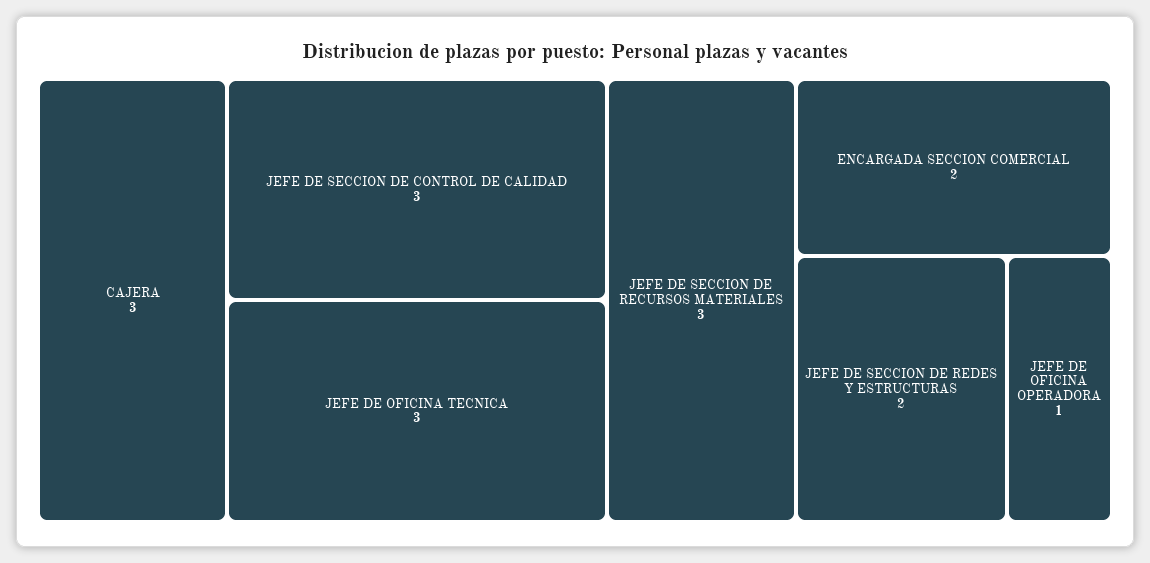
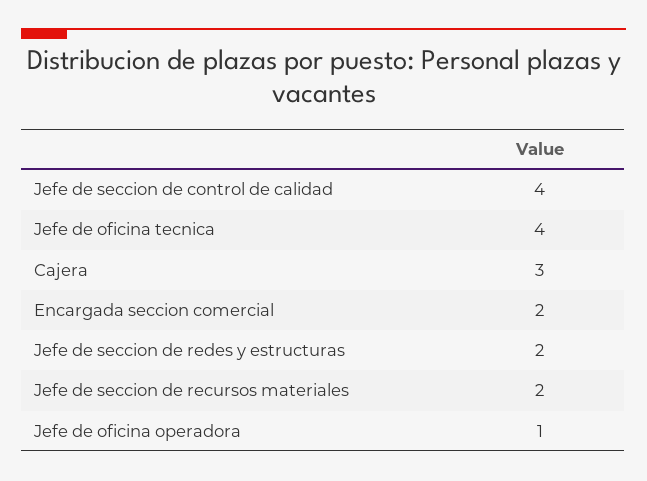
JEFE DE SECCION DE CONTROL DE CALIDAD: 3 -> 4
JEFE DE OFICINA TECNICA: 3 -> 4
JEFE DE SECCION DE RECURSOS MATERIALES: 3 -> 2

